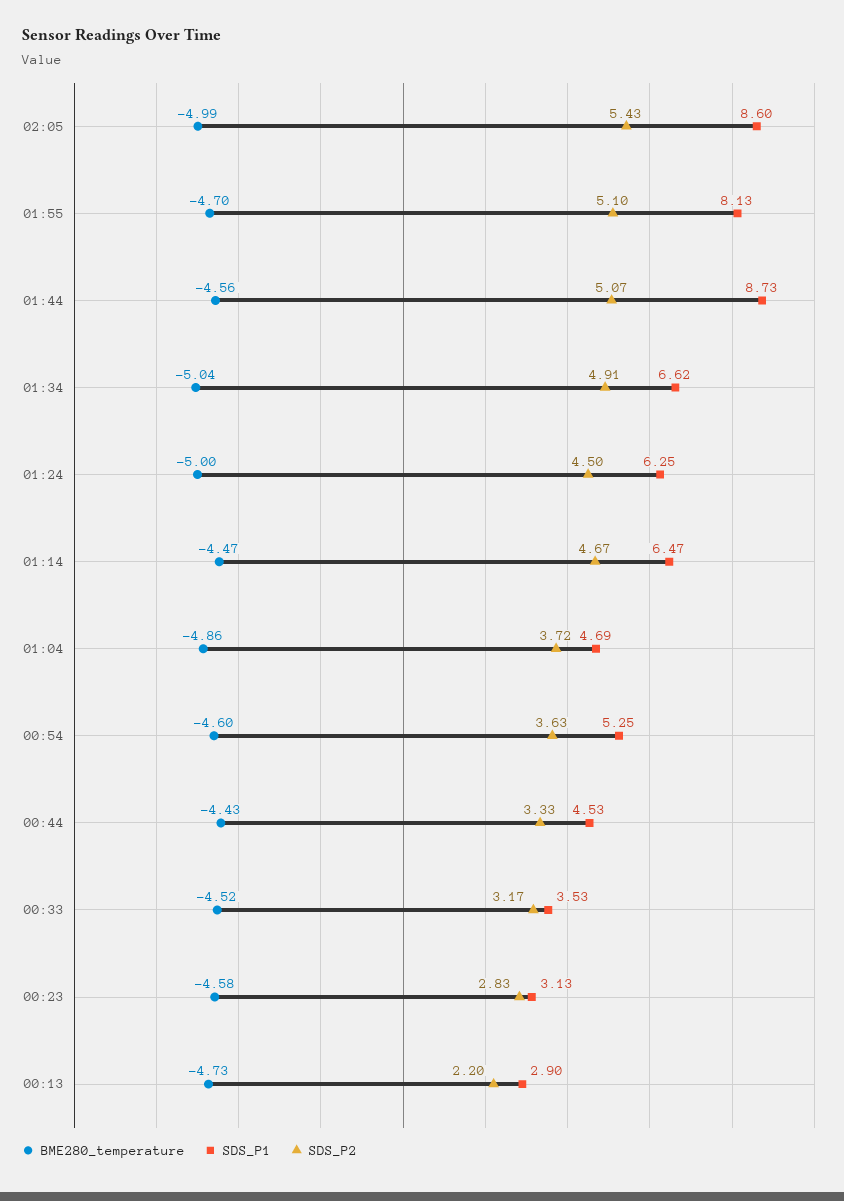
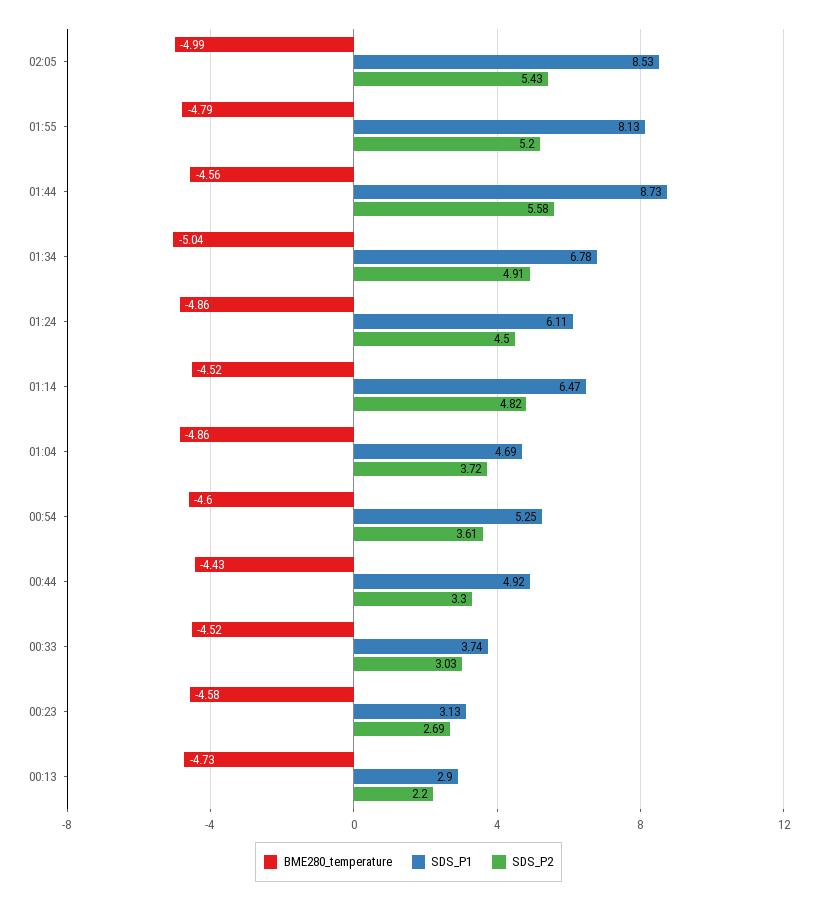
SDS_P1, 02:05: 8.6 -> 8.53
BME280_temperature, 01:55: -4.7 -> -4.79
SDS_P2, 01:55: 5.1 -> 5.2
SDS_P2, 01:44: 5.07 -> 5.58
SDS_P1, 01:34: 6.62 -> 6.78
BME280_temperature, 01:24: -5 -> -4.86
SDS_P1, 01:24: 6.25 -> 6.11
BME280_temperature, 01:14: -4.47 -> -4.52
SDS_P2, 01:14: 4.67 -> 4.82
SDS_P2, 00:54: 3.63 -> 3.61
SDS_P1, 00:44: 4.53 -> 4.92
SDS_P2, 00:44: 3.33 -> 3.3
SDS_P1, 00:33: 3.53 -> 3.74
SDS_P2, 00:33: 3.17 -> 3.03
SDS_P2, 00:23: 2.83 -> 2.69

